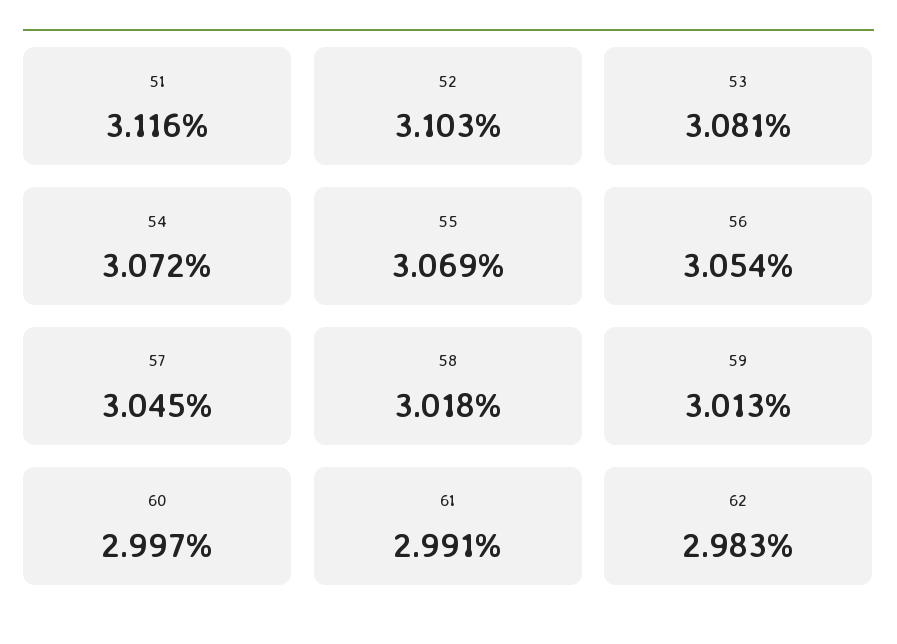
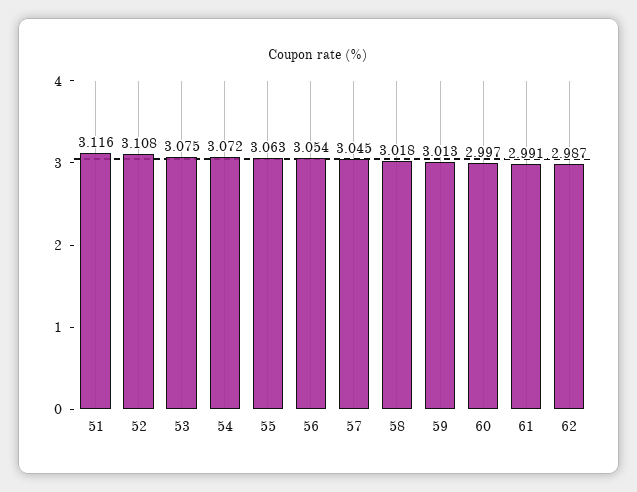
52: 3.103 -> 3.108
53: 3.081 -> 3.075
55: 3.069 -> 3.063
62: 2.983 -> 2.987

